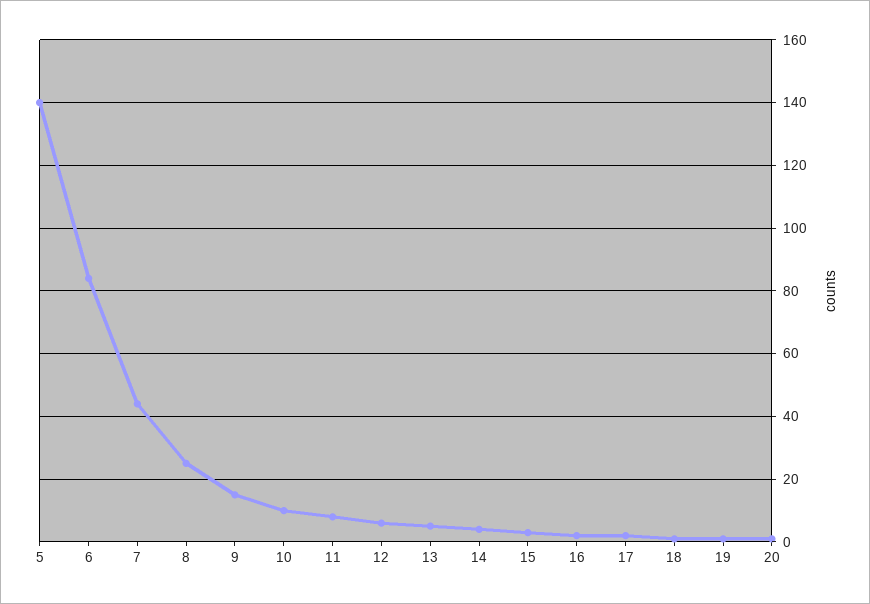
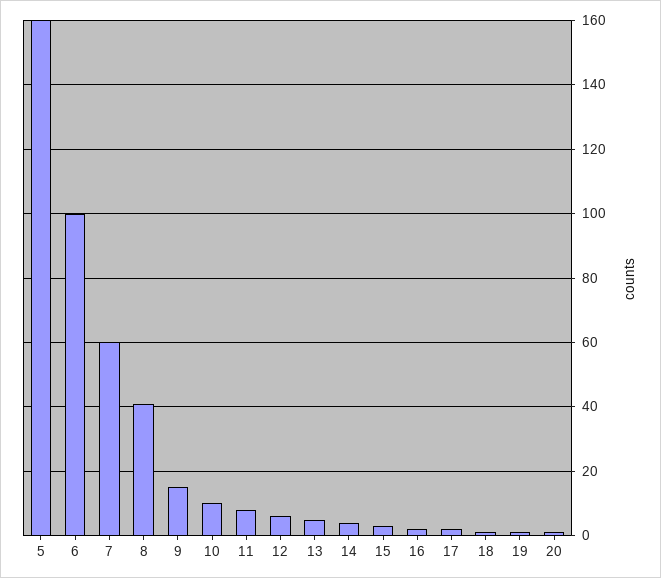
5: 140 -> 160
6: 85 -> 100
7: 45 -> 60
8: 25 -> 40

